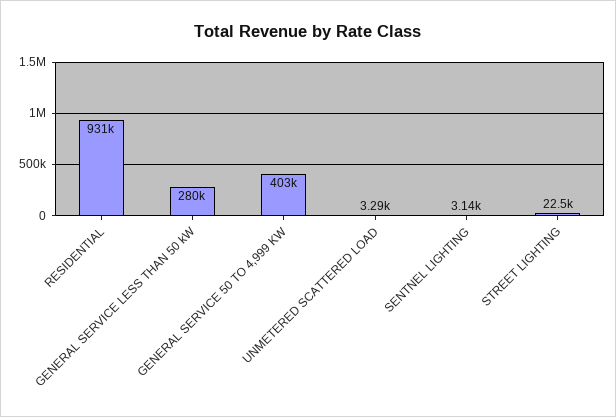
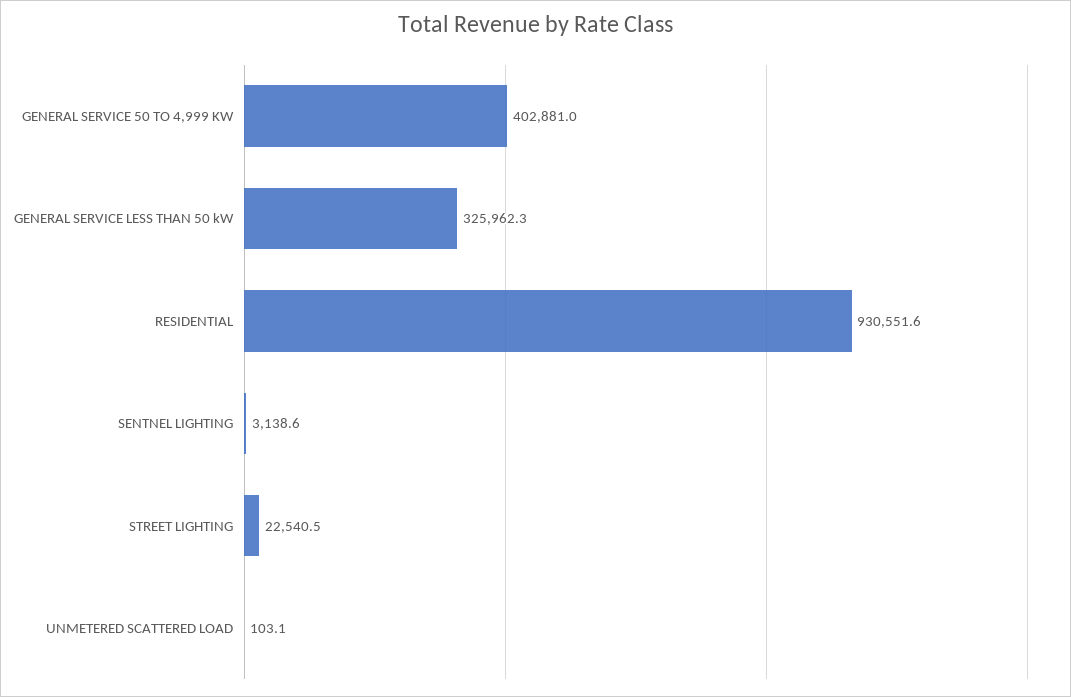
GENERAL SERVICE LESS THAN 50 kW: 280000 -> 325962.3
UNMETERED SCATTERED LOAD: 3290 -> 103.1

